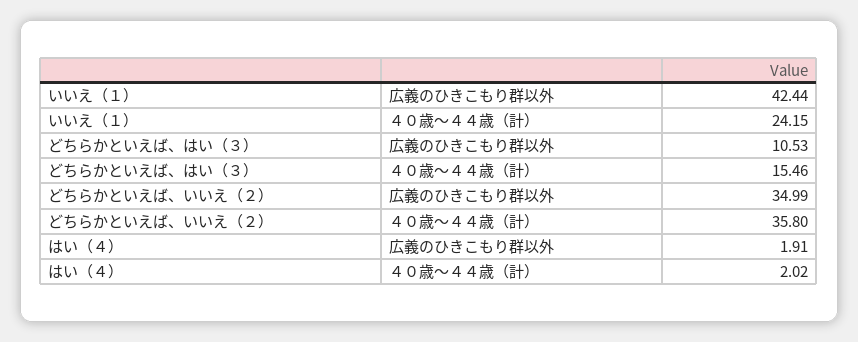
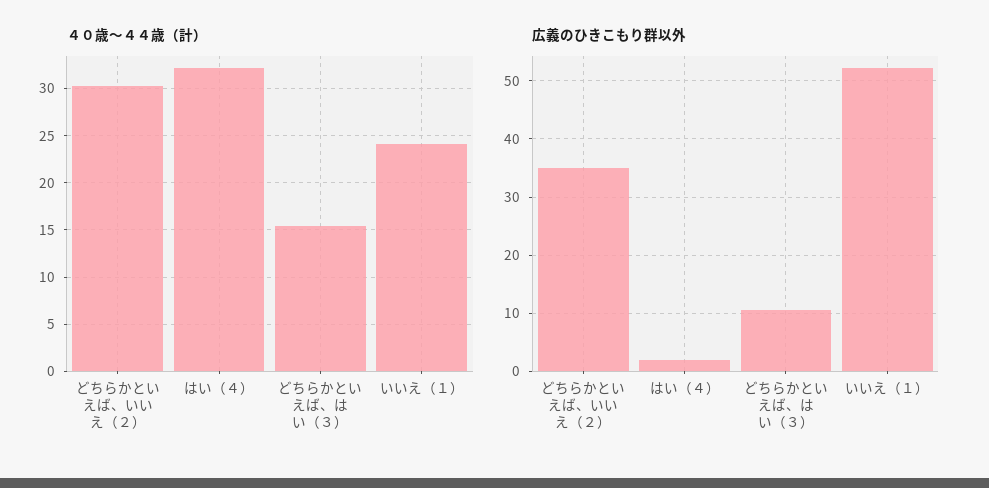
広義のひきこもり群以外, いいえ（１）: 42.44 -> 52
４０歳～４４歳（計）, どちらかといえば、いいえ（２）: 35.8 -> 30
４０歳～４４歳（計）, はい（４）: 2.02 -> 32

